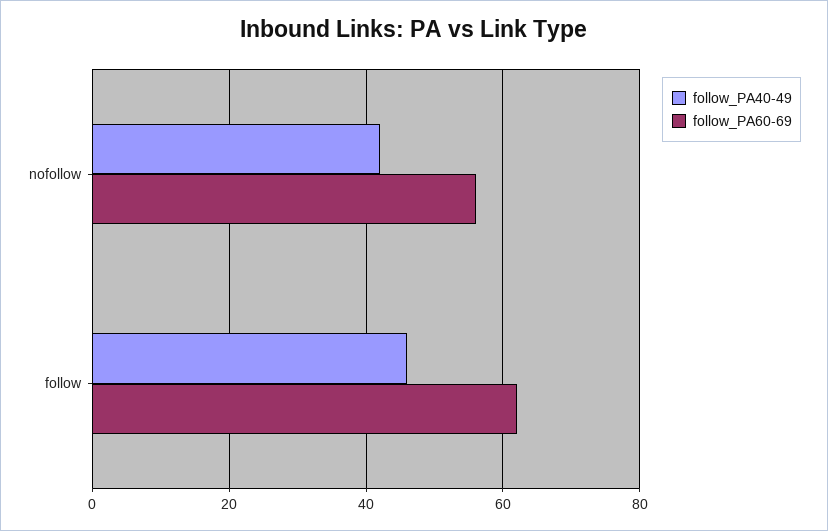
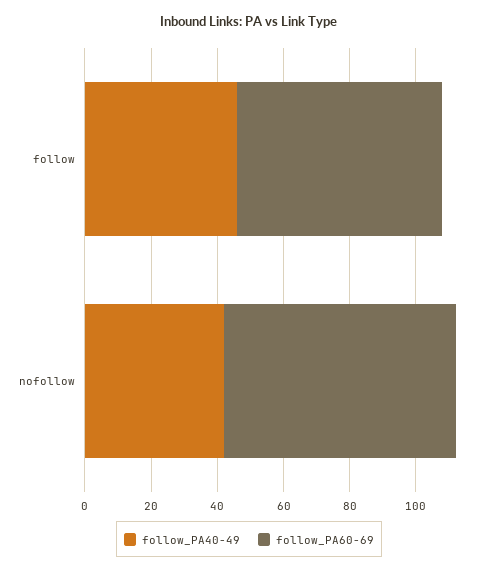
follow_PA60-69, nofollow: 55 -> 70

